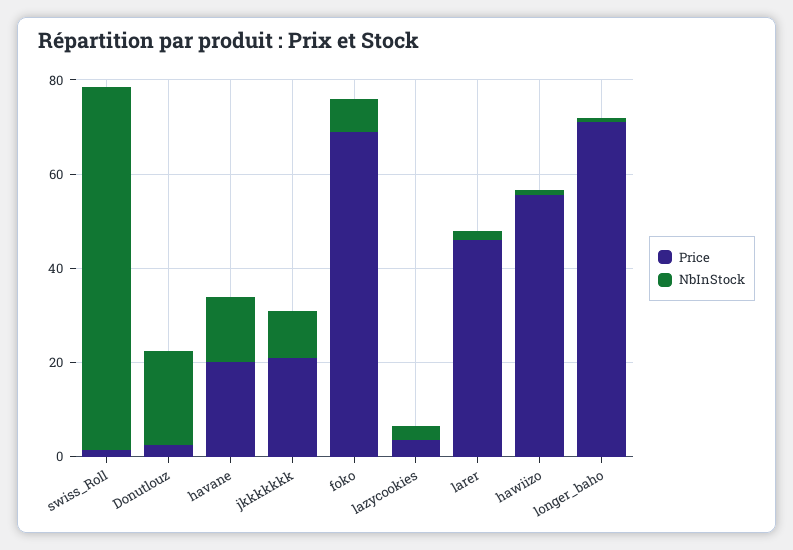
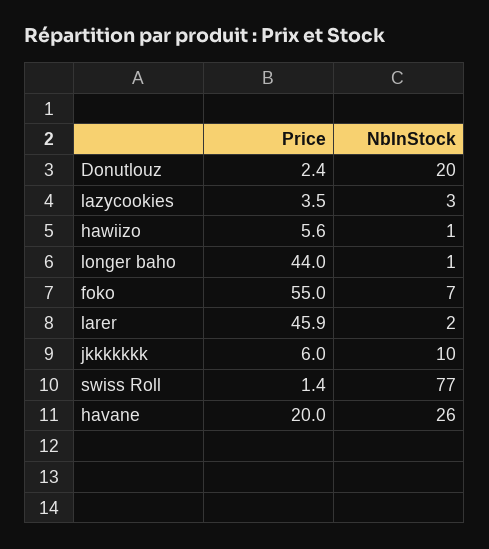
NbInStock, havane: 15 -> 26
Price, jkkkkkkk: 20 -> 6
Price, foko: 70 -> 55
Price, hawiizo: 55 -> 5.6
Price, longer_baho: 70 -> 44

